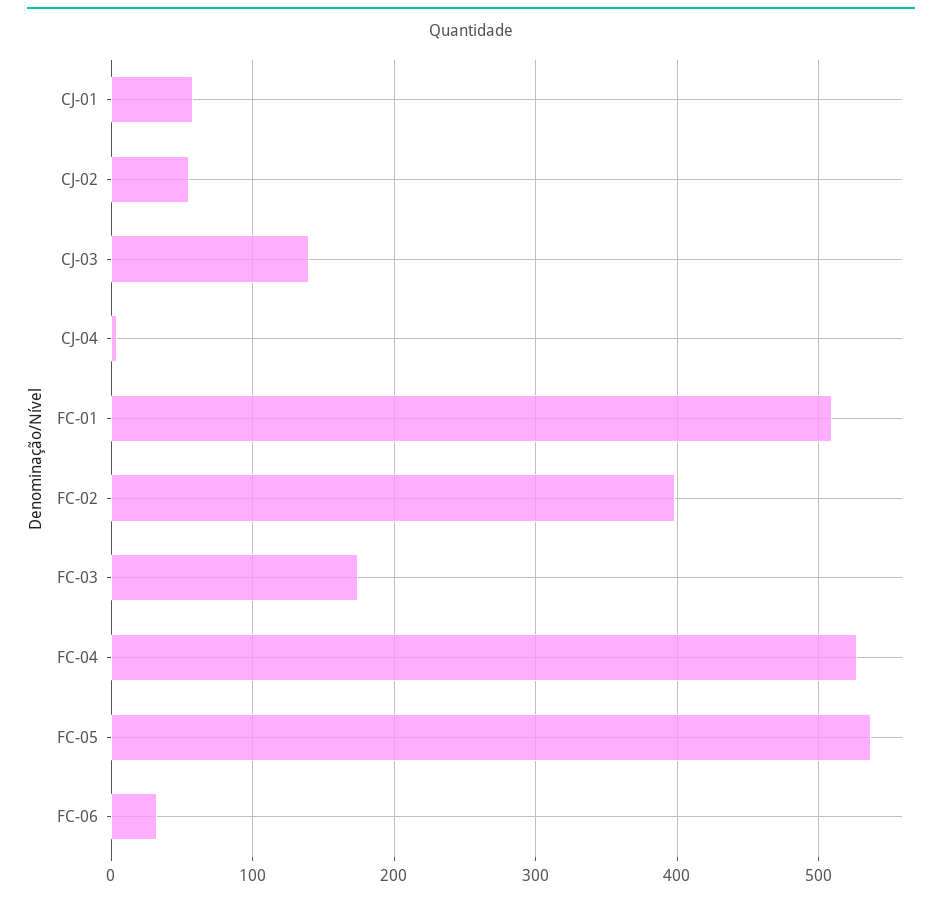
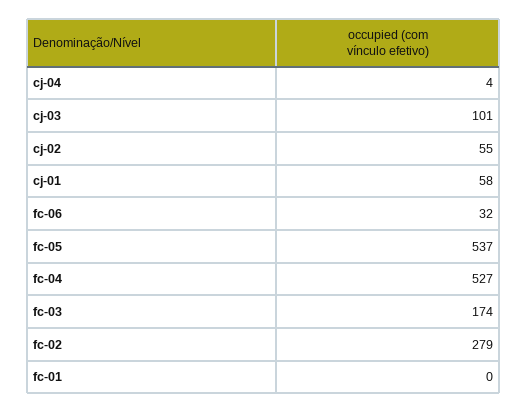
CJ-03: 140 -> 101
FC-01: 510 -> 0
FC-02: 400 -> 279

